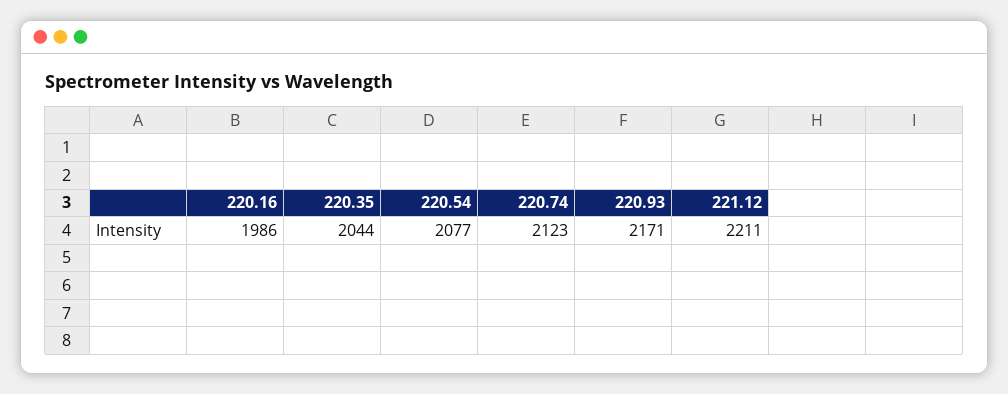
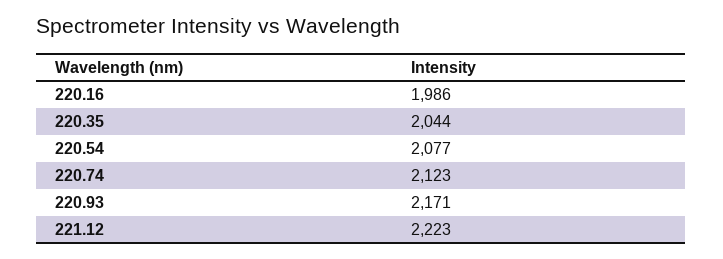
221.12: 2211 -> 2223

